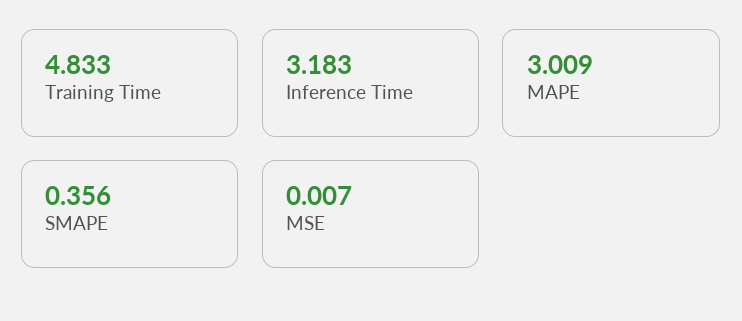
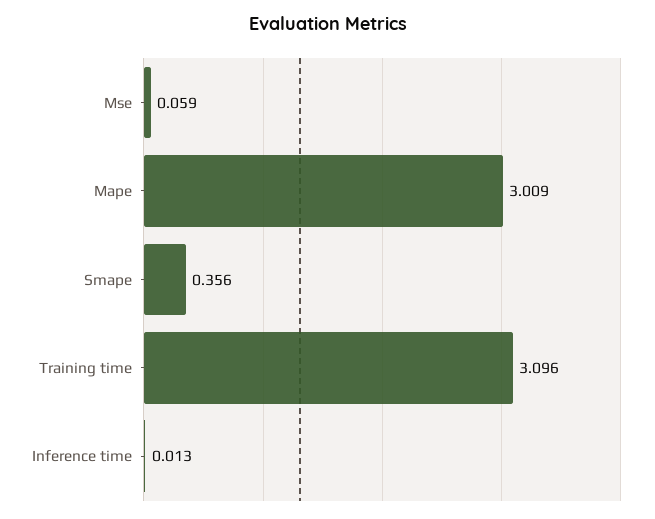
Training Time: 4.833 -> 3.096
Inference Time: 3.183 -> 0.013
MSE: 0.007 -> 0.059

